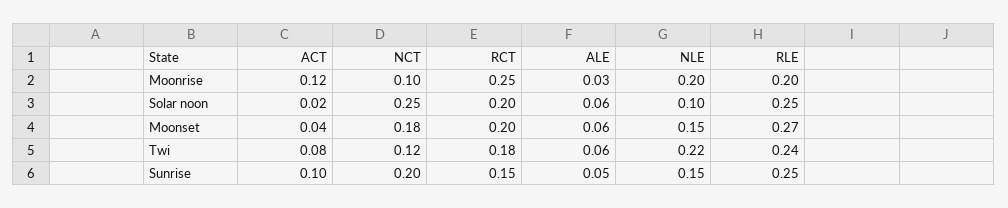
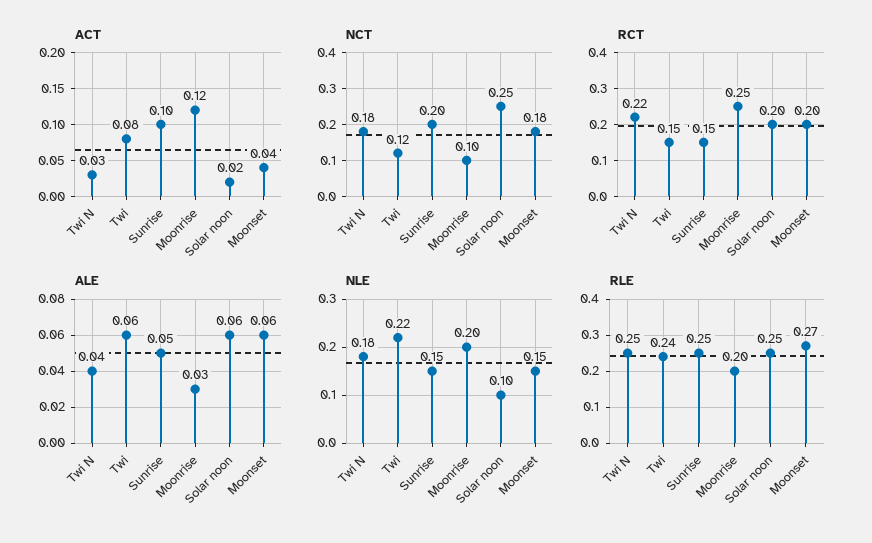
RCT, Twi: 0.18 -> 0.15
ACT, Twi N: none -> 0.03
NCT, Twi N: none -> 0.18
RCT, Twi N: none -> 0.22
ALE, Twi N: none -> 0.04
NLE, Twi N: none -> 0.18
RLE, Twi N: none -> 0.25

